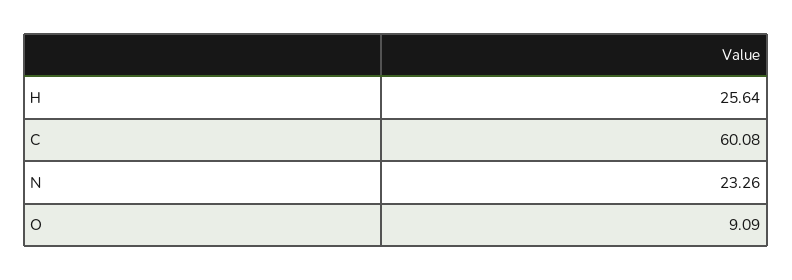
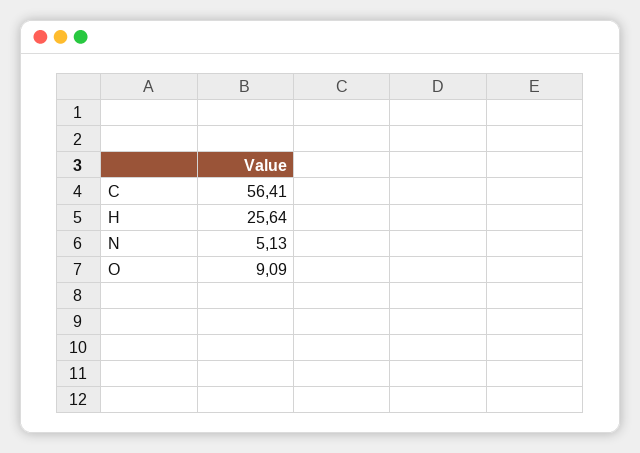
C: 60.08 -> 56.41
N: 23.26 -> 5.13

